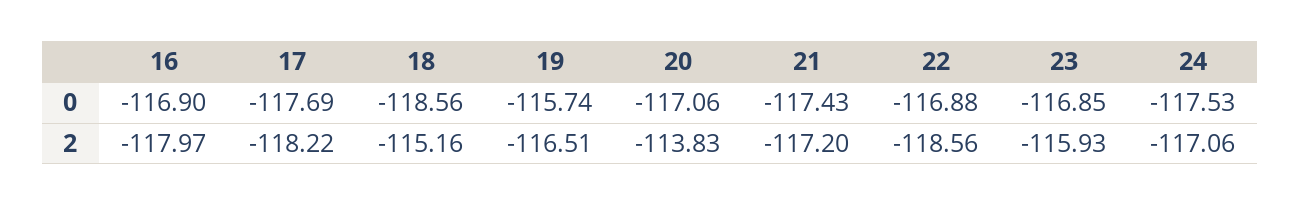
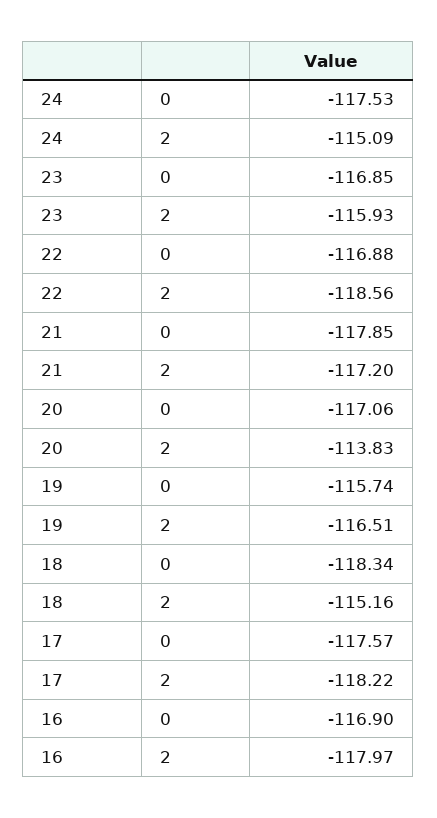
17, 0: -117.69 -> -117.57
18, 0: -118.56 -> -118.34
21, 0: -117.43 -> -117.85
24, 2: -117.06 -> -115.09

